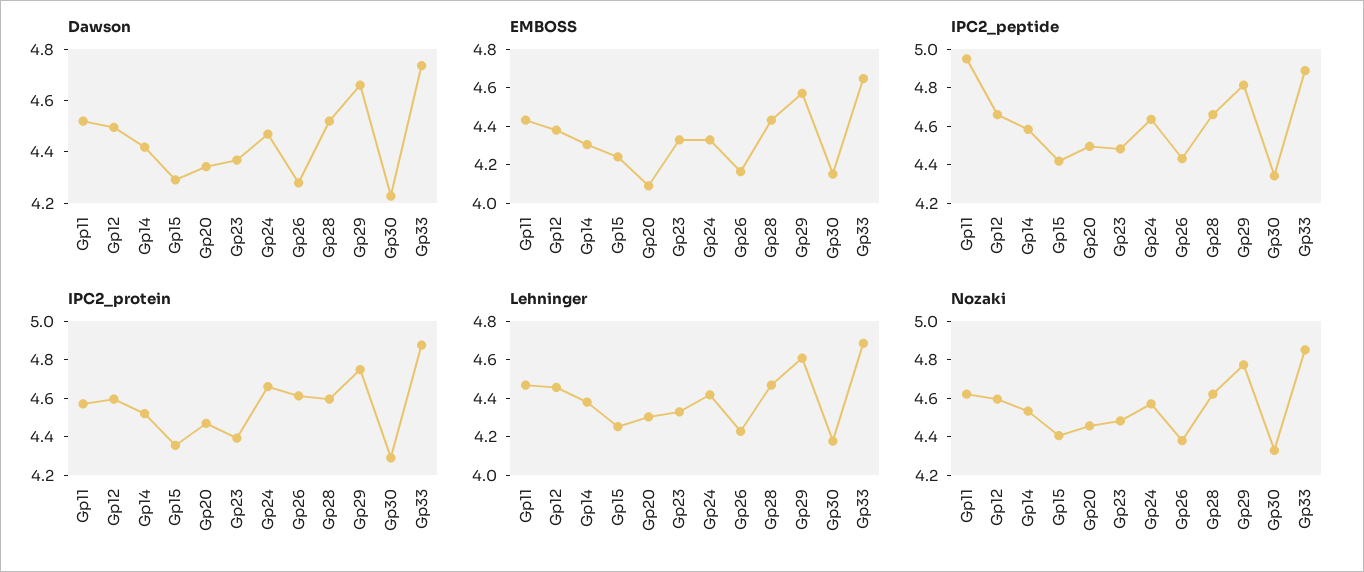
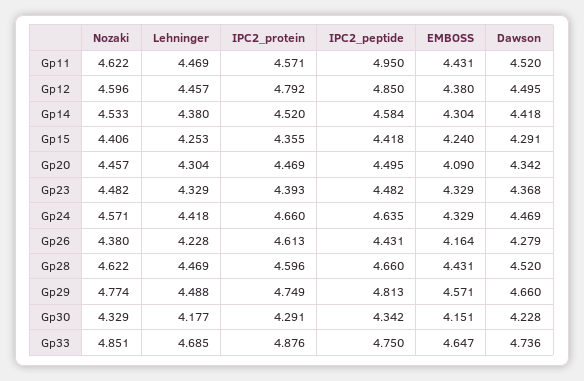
IPC2_peptide, Gp12: 4.65 -> 4.85
IPC2_peptide, Gp33: 4.9 -> 4.75
IPC2_protein, Gp12: 4.6 -> 4.792
Lehninger, Gp29: 4.6 -> 4.488

